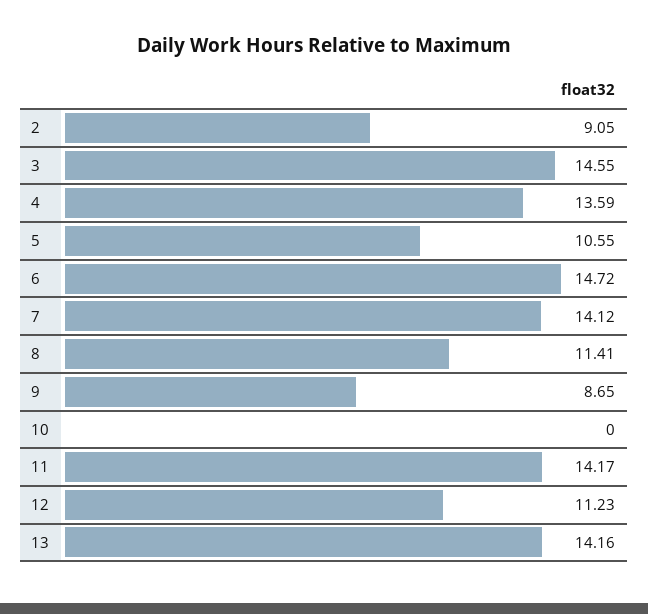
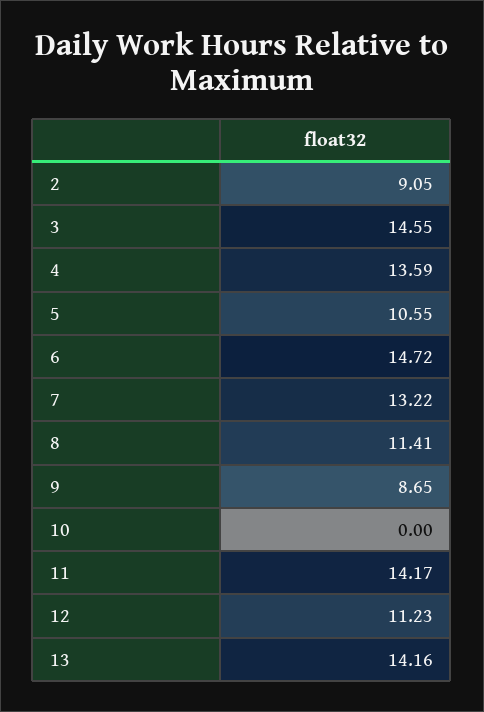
7: 14.12 -> 13.22

